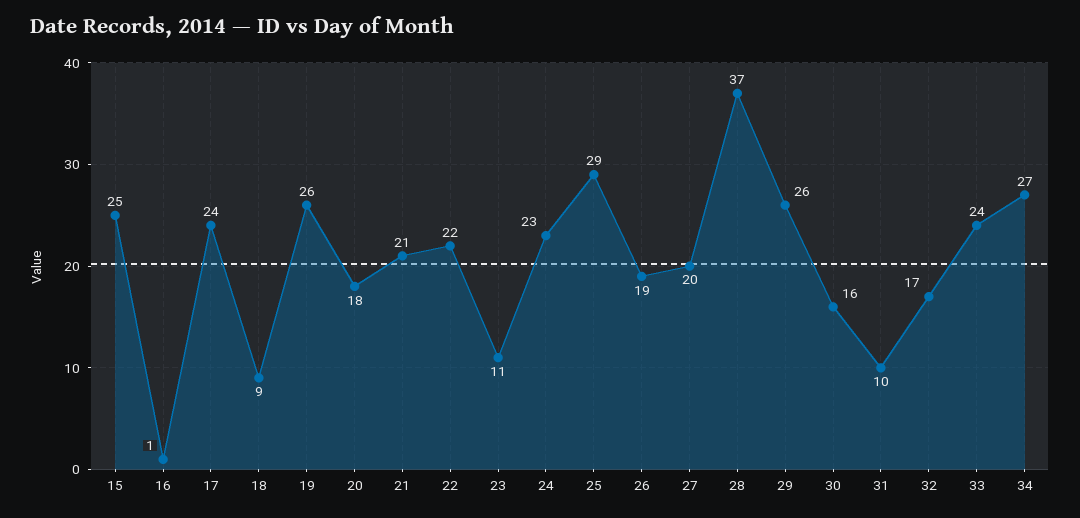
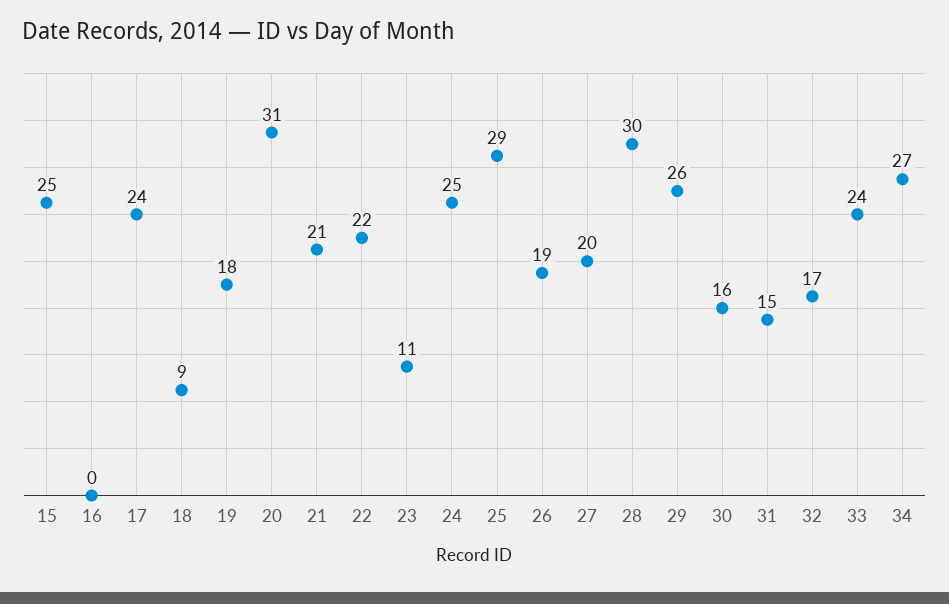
16: 1 -> 0
19: 26 -> 18
20: 18 -> 31
24: 23 -> 25
28: 37 -> 30
31: 10 -> 15

